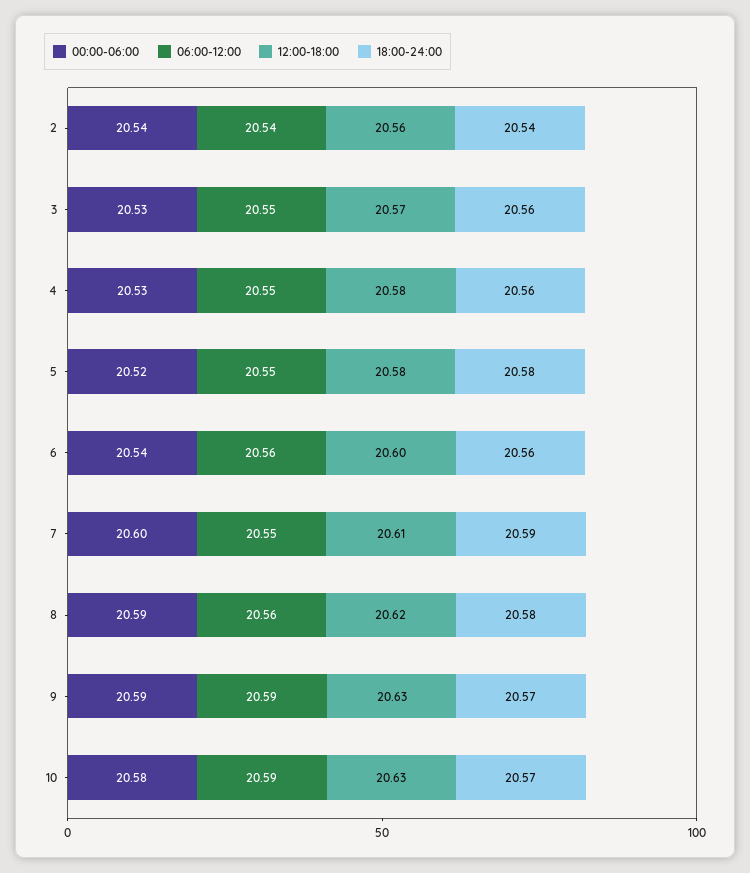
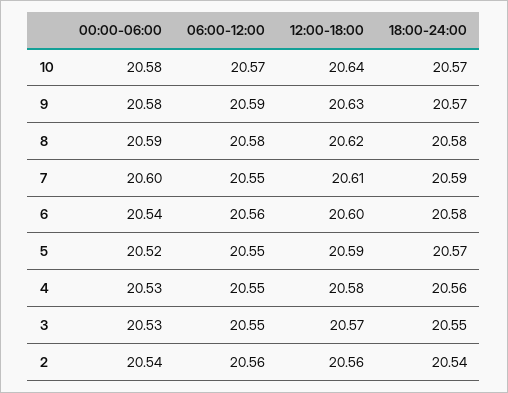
06:00-12:00, 2: 20.54 -> 20.56
18:00-24:00, 3: 20.56 -> 20.55
12:00-18:00, 5: 20.58 -> 20.59
18:00-24:00, 5: 20.58 -> 20.57
18:00-24:00, 6: 20.56 -> 20.58
06:00-12:00, 8: 20.56 -> 20.58
00:00-06:00, 9: 20.59 -> 20.58
06:00-12:00, 10: 20.59 -> 20.57
12:00-18:00, 10: 20.63 -> 20.64

